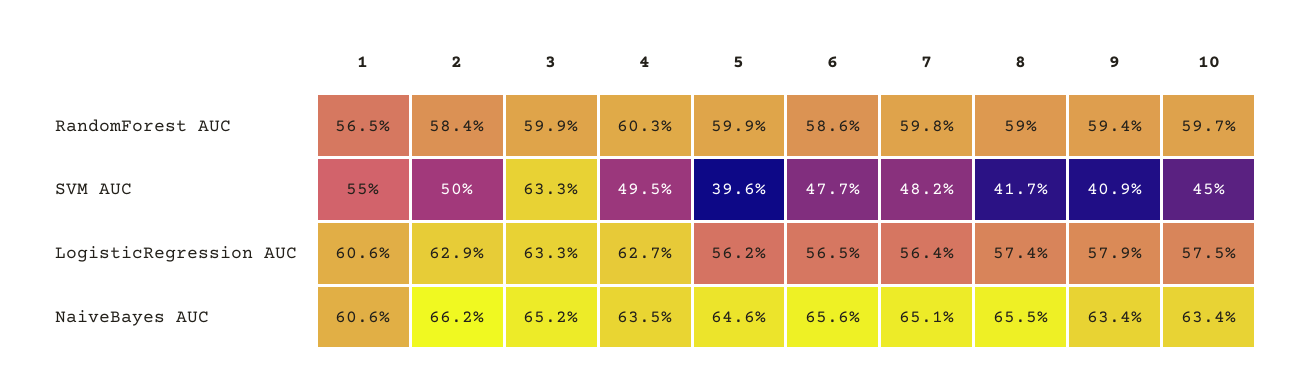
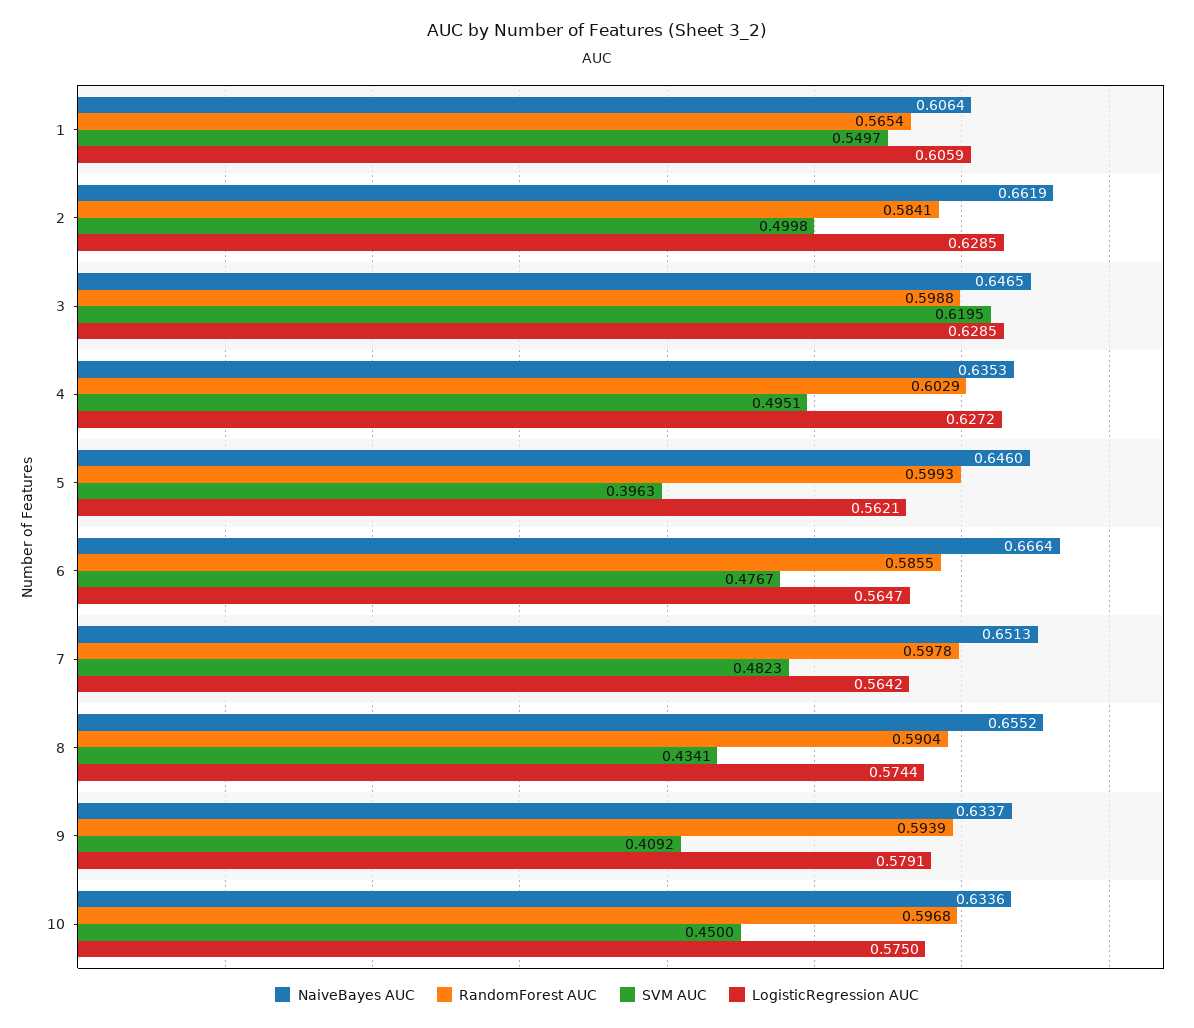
SVM AUC, 3: 0.633 -> 0.6195
SVM AUC, 8: 0.417 -> 0.4341
LogisticRegression AUC, 3: 0.633 -> 0.6285
NaiveBayes AUC, 3: 0.652 -> 0.6465
NaiveBayes AUC, 6: 0.656 -> 0.6664

